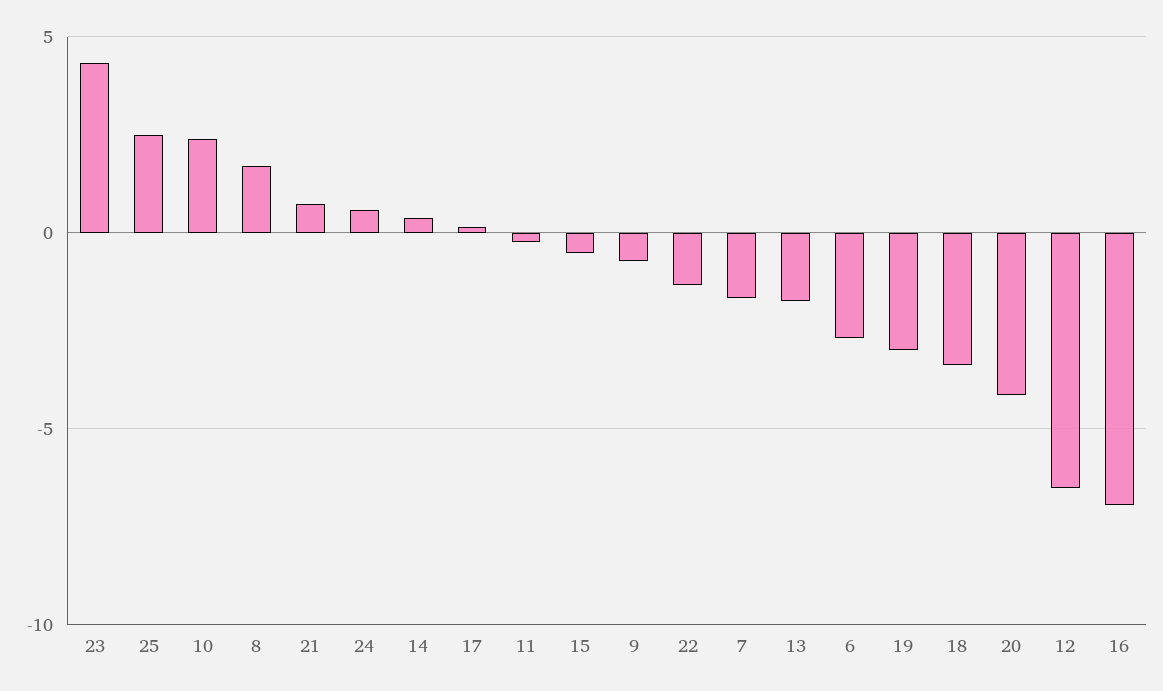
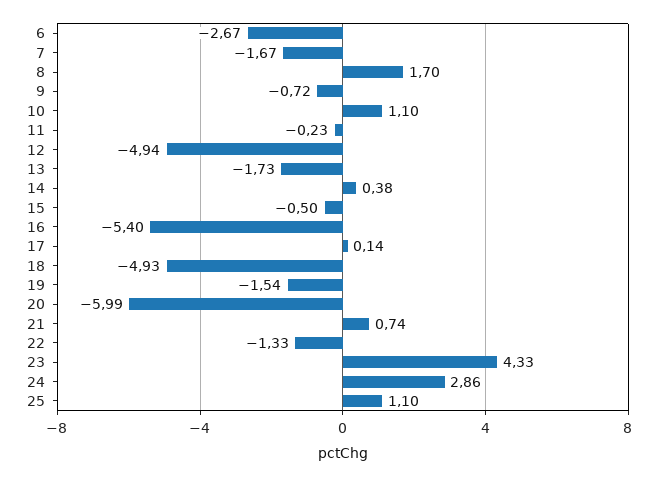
25: 2.5 -> 1.1
10: 2.5 -> 1.1
24: 0.5 -> 2.86
19: -3 -> -1.54
18: -3.5 -> -4.93
20: -4 -> -5.99
12: -6.5 -> -4.94
16: -7 -> -5.4

